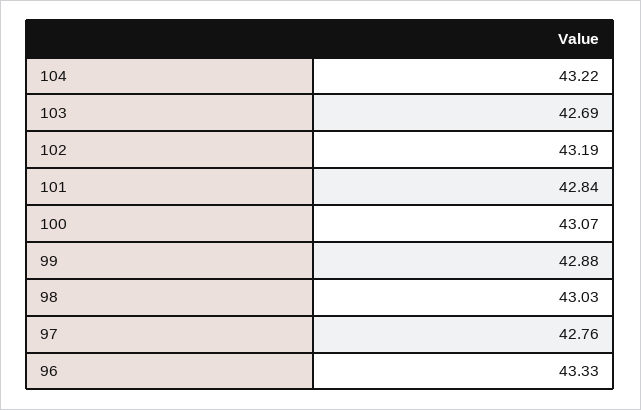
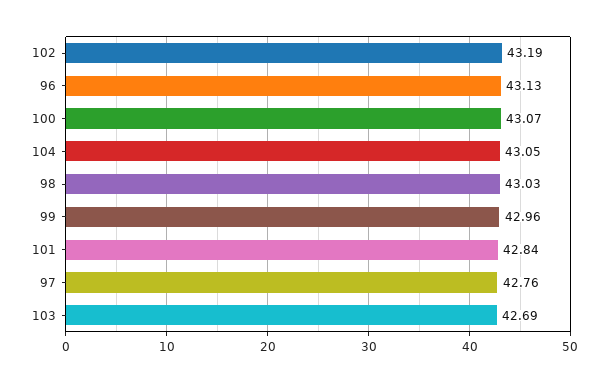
104: 43.22 -> 43.05
99: 42.88 -> 42.96
96: 43.33 -> 43.13

